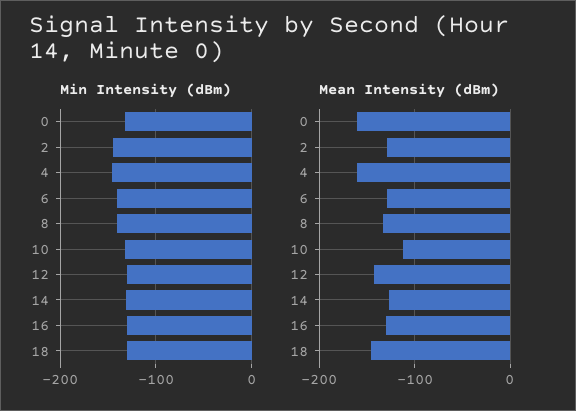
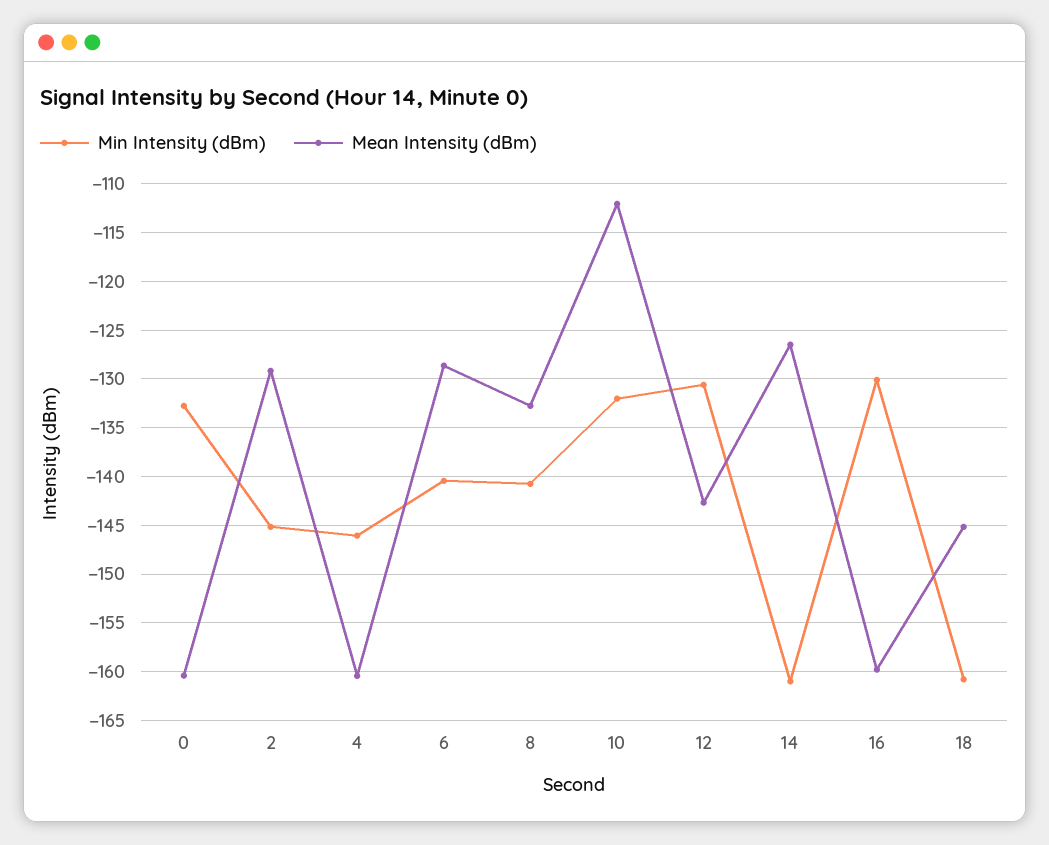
Min Intensity (dBm), 14: -130 -> -161
Min Intensity (dBm), 18: -130 -> -161
Mean Intensity (dBm), 16: -130 -> -160

